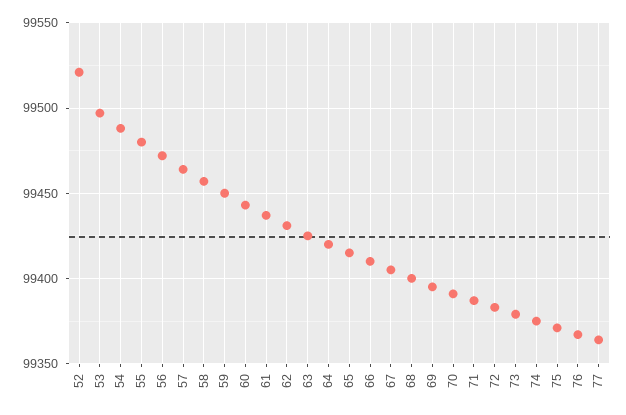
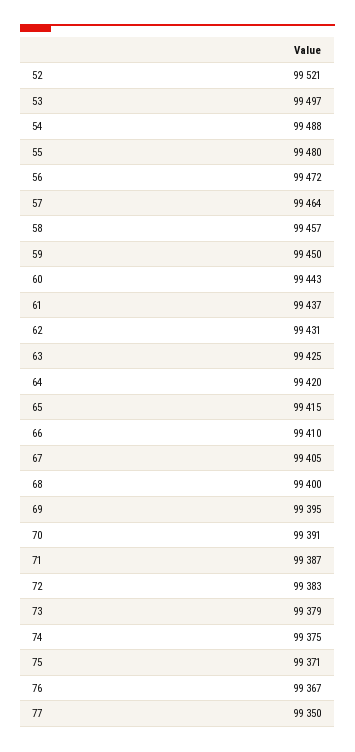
77: 99365 -> 99350

